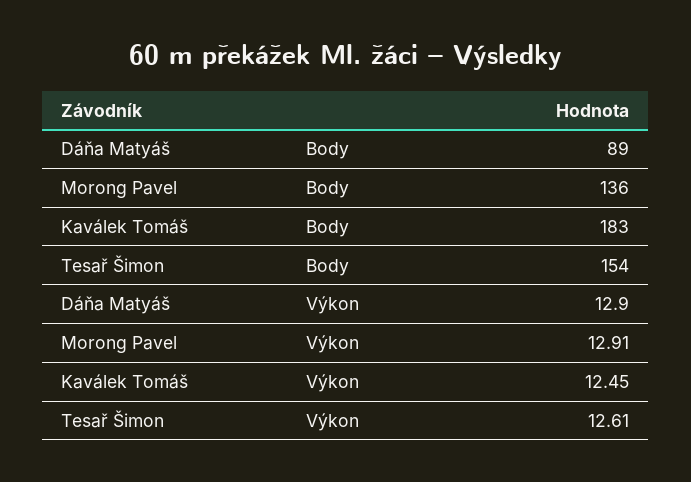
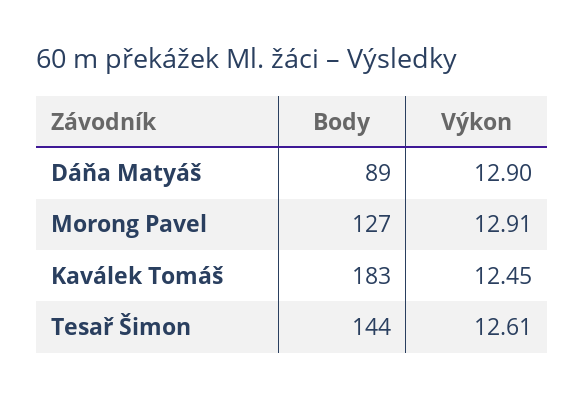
Morong Pavel, Body: 136 -> 127
Tesař Šimon, Body: 154 -> 144

